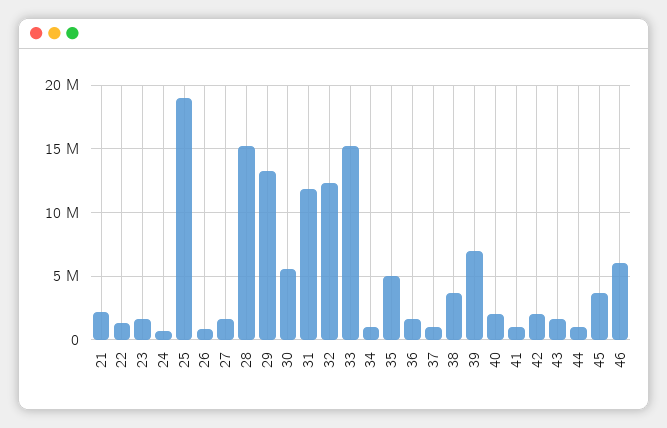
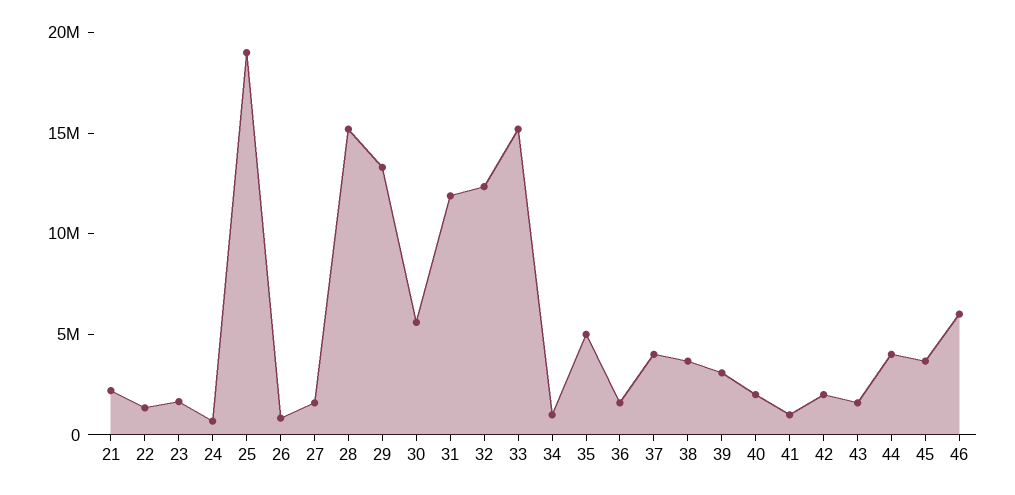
37: 1000000 -> 4000000
39: 7000000 -> 3000000
44: 1000000 -> 4000000

